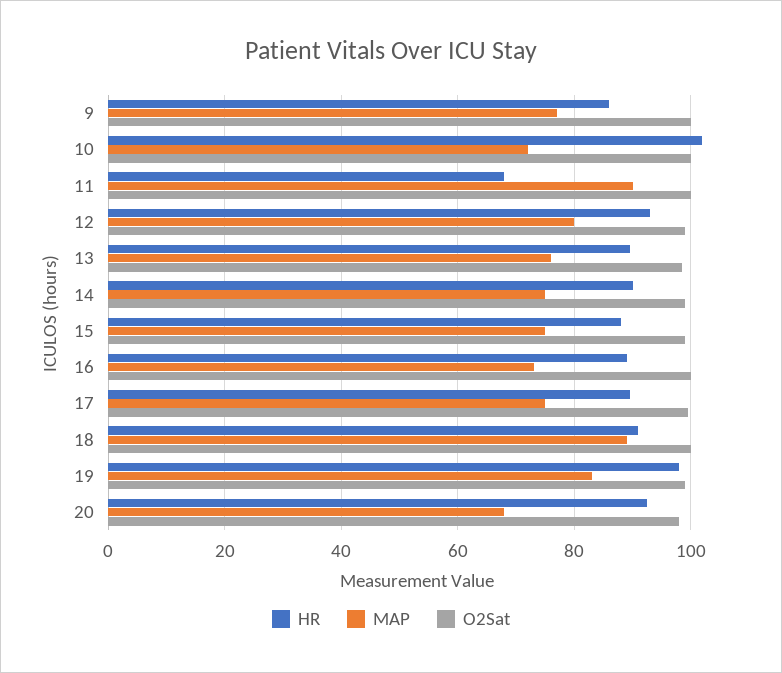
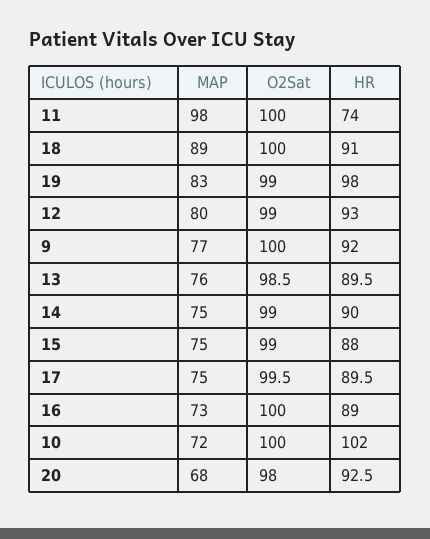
HR, 9: 86 -> 92
HR, 11: 68 -> 74
MAP, 11: 90 -> 98

